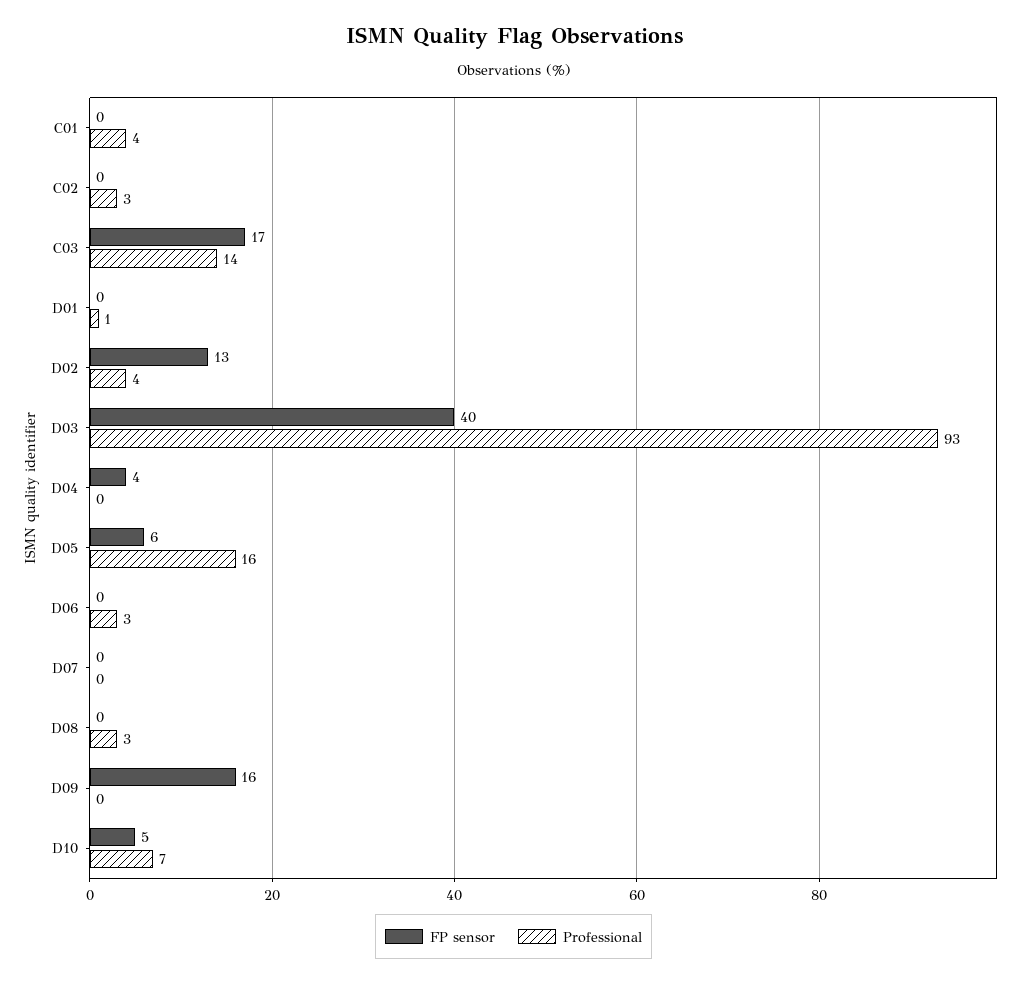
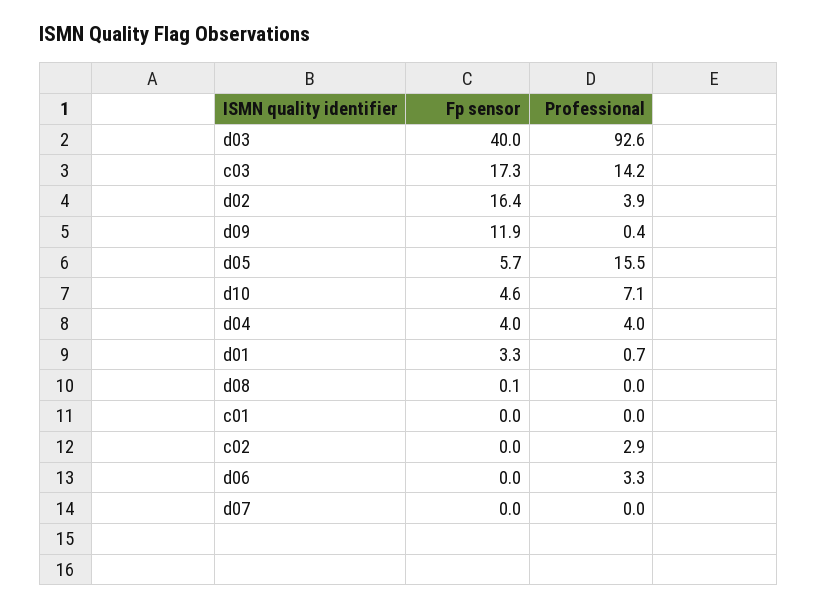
Professional, C01: 4 -> 0
FP sensor, D01: 0 -> 3.3
FP sensor, D02: 13 -> 16.4
Professional, D04: 0 -> 4
Professional, D08: 3 -> 0
FP sensor, D09: 16 -> 11.9

